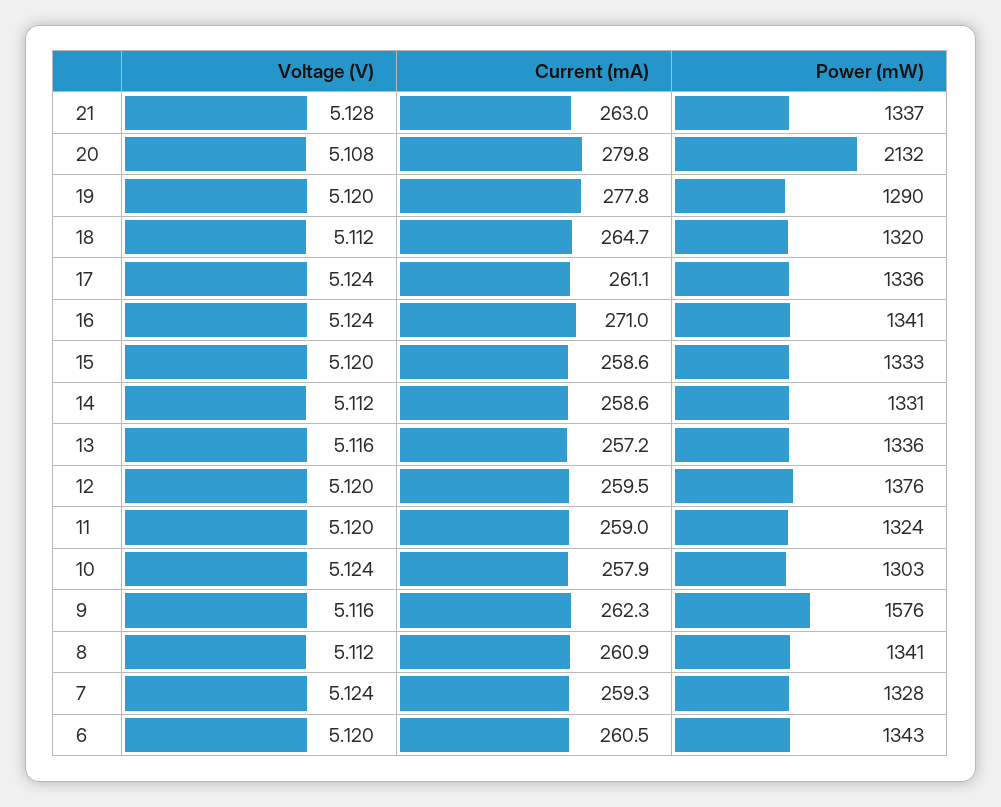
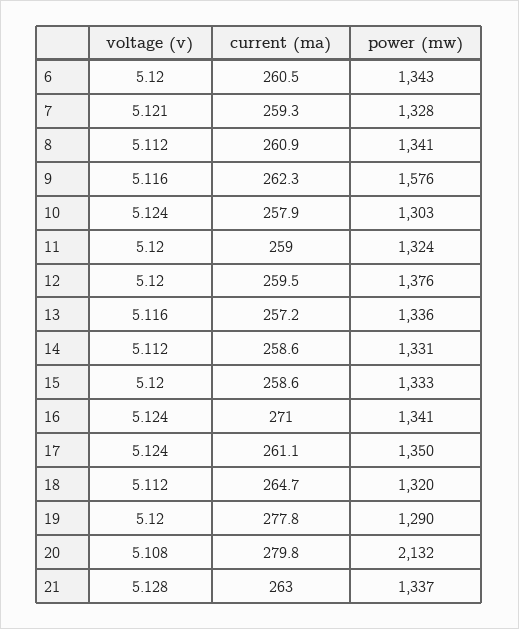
Power (mW), 17: 1336 -> 1350
Voltage (V), 7: 5.124 -> 5.121

